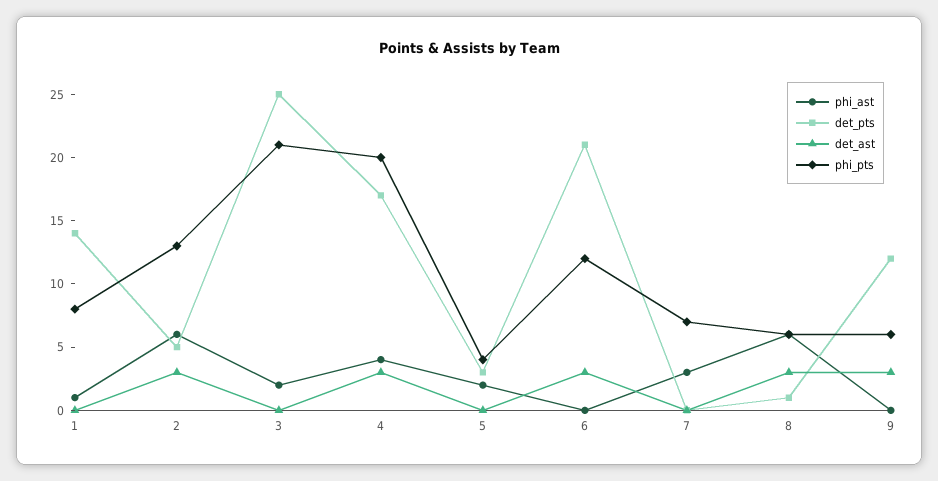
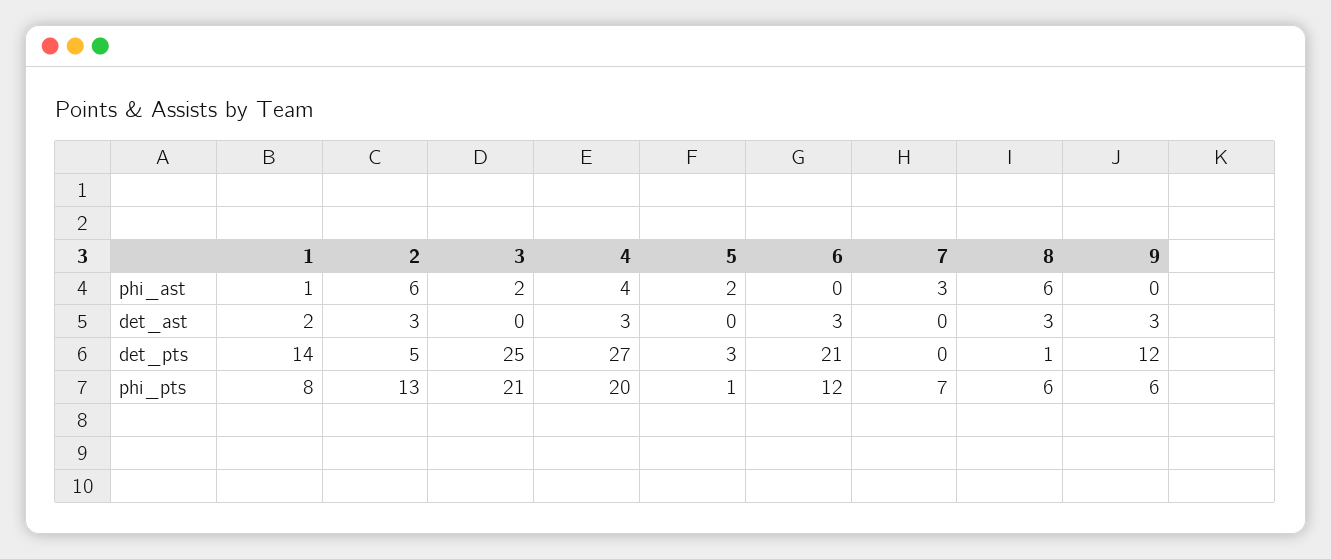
det_ast, 1: 0 -> 2
det_pts, 4: 17 -> 27
phi_pts, 5: 4 -> 1

